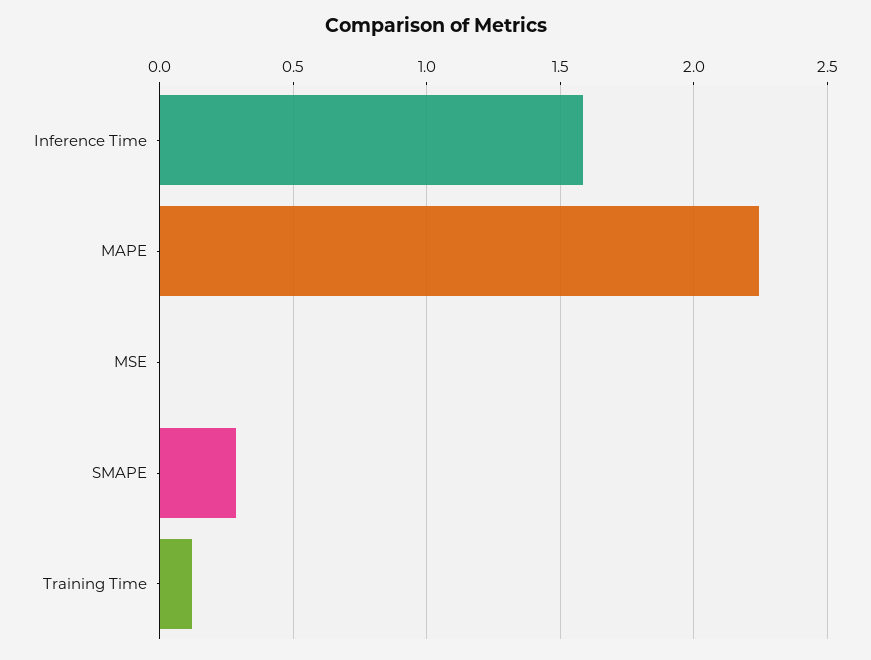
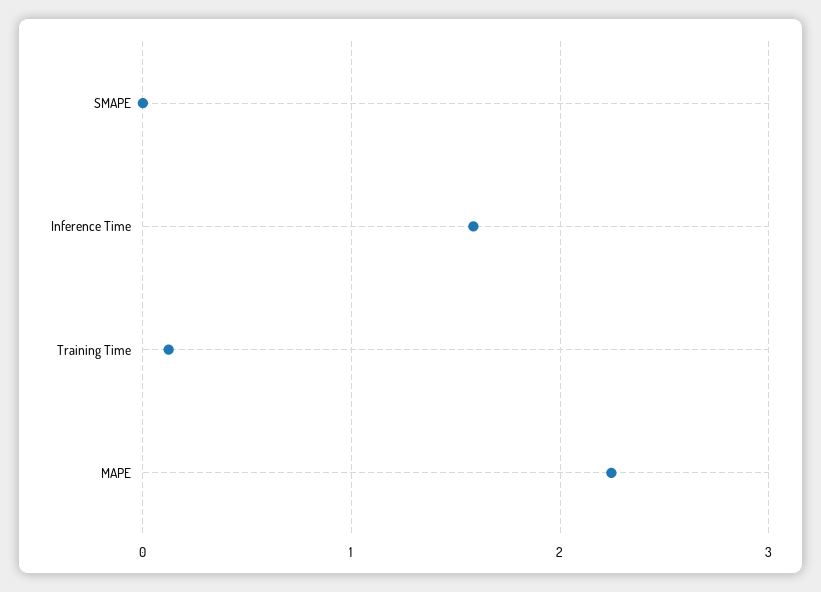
MSE: 0 -> none
SMAPE: 0.3 -> 0

